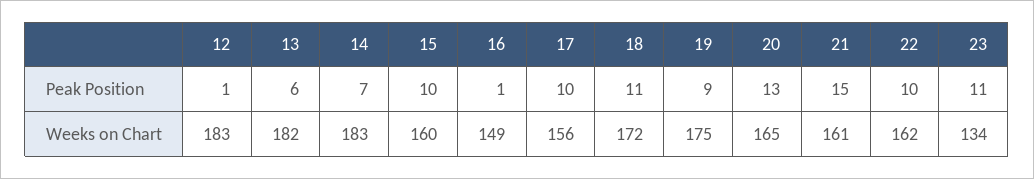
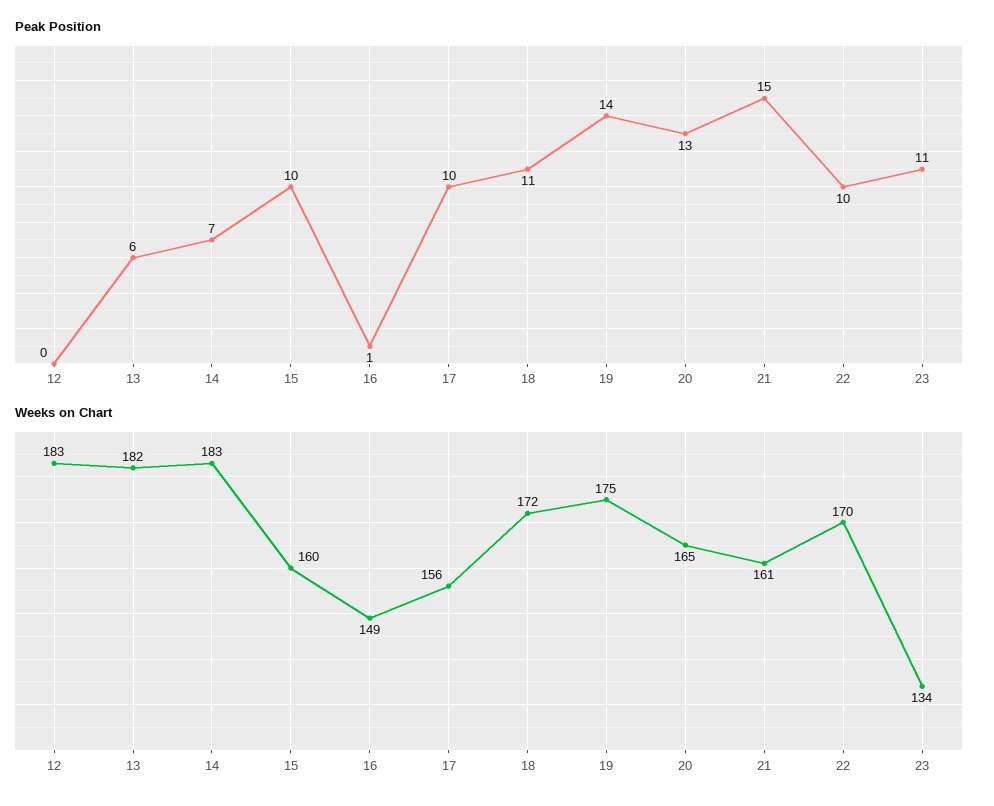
Peak Position, 12: 1 -> 0
Peak Position, 19: 9 -> 14
Weeks on Chart, 22: 162 -> 170

